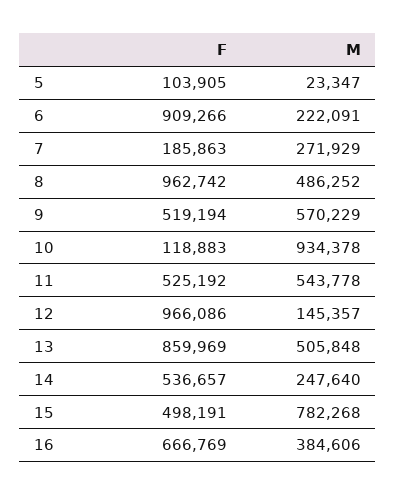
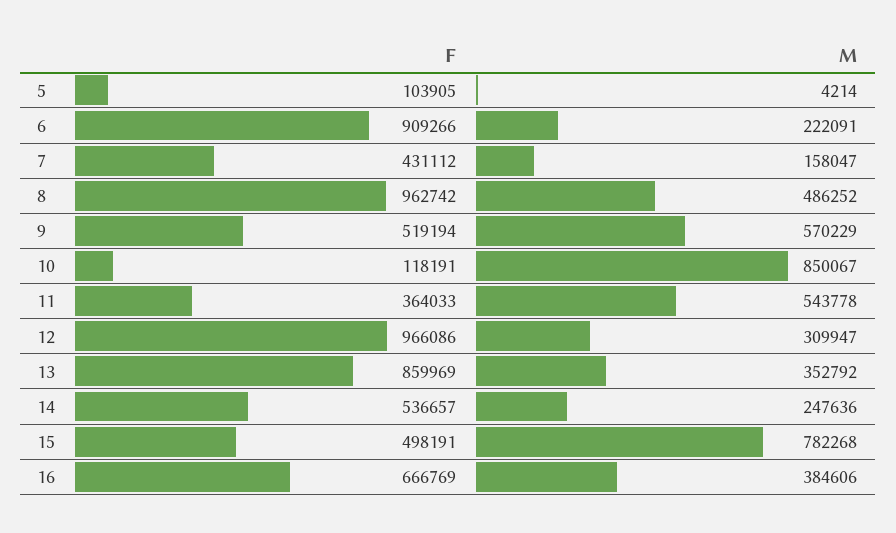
M, 5: 23347 -> 4214
F, 7: 185863 -> 431112
M, 7: 271929 -> 158047
F, 10: 118883 -> 118191
M, 10: 934378 -> 850067
F, 11: 525192 -> 364033
M, 12: 145357 -> 309947
M, 13: 505848 -> 352792
M, 14: 247640 -> 247636

